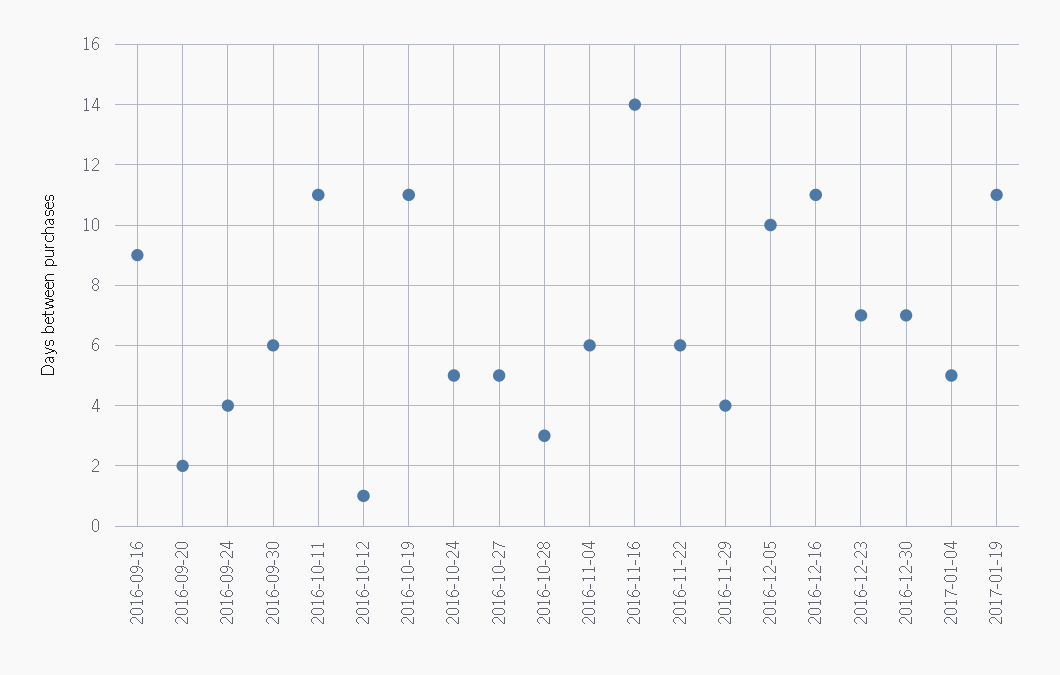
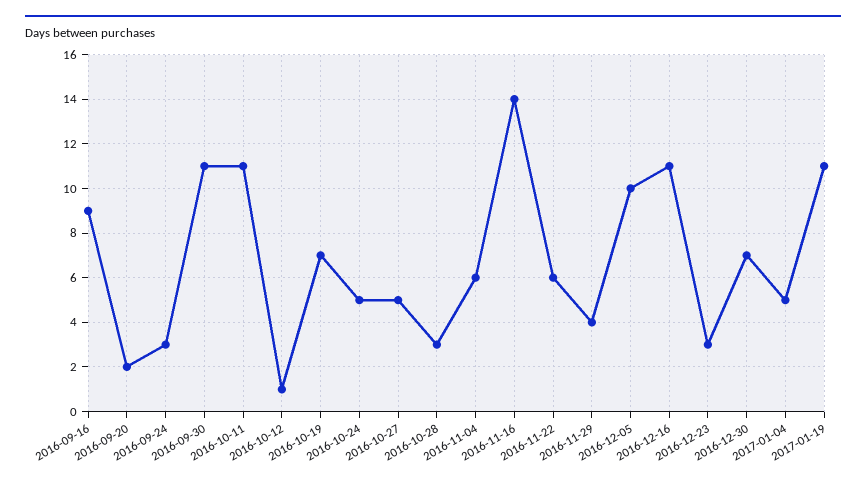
2016-09-24: 4 -> 3
2016-09-30: 6 -> 11
2016-10-19: 11 -> 7
2016-12-23: 7 -> 3

